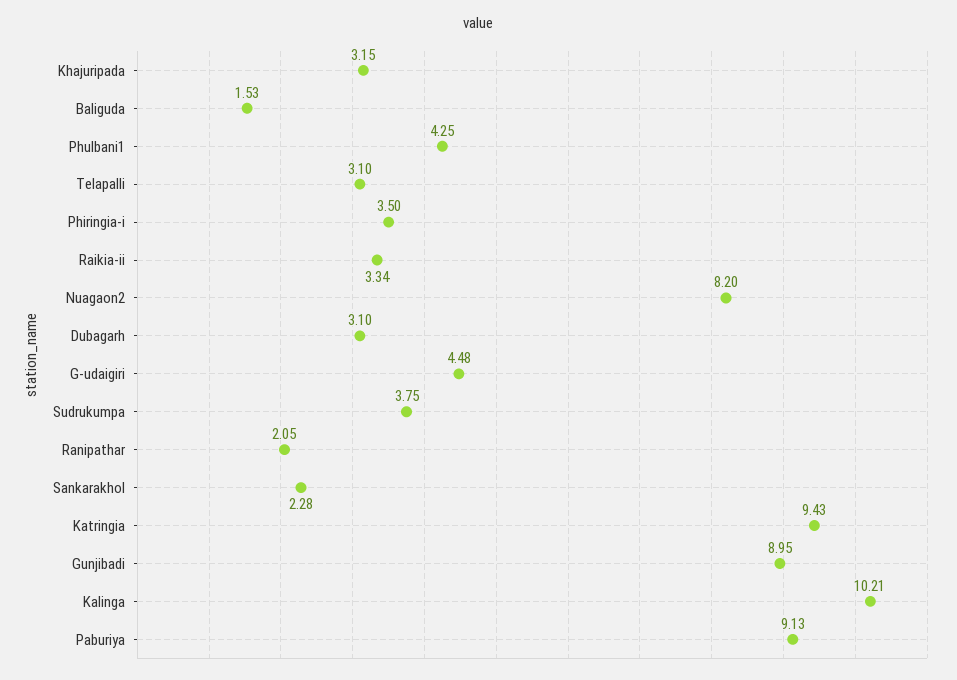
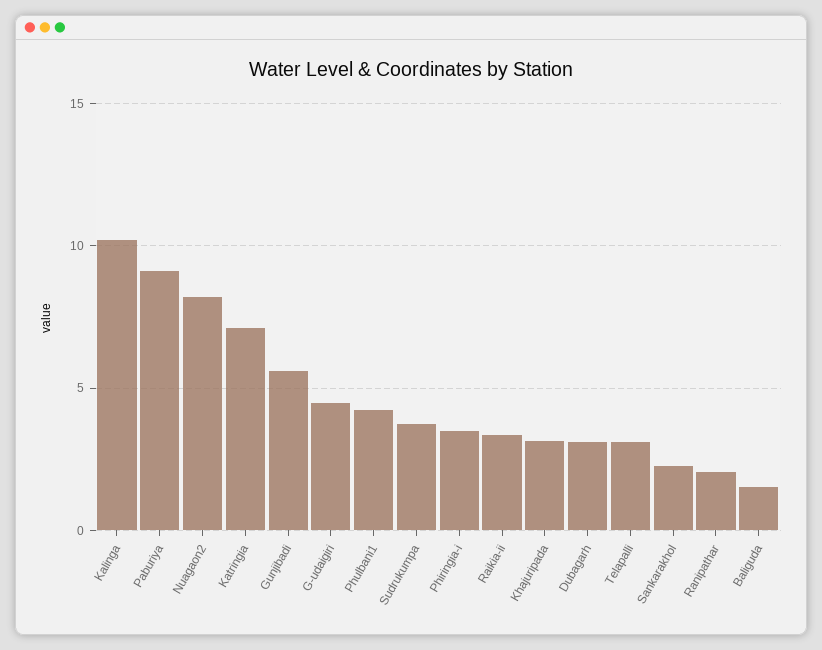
Katringia: 9.43 -> 7
Gunjibadi: 8.95 -> 5.5

